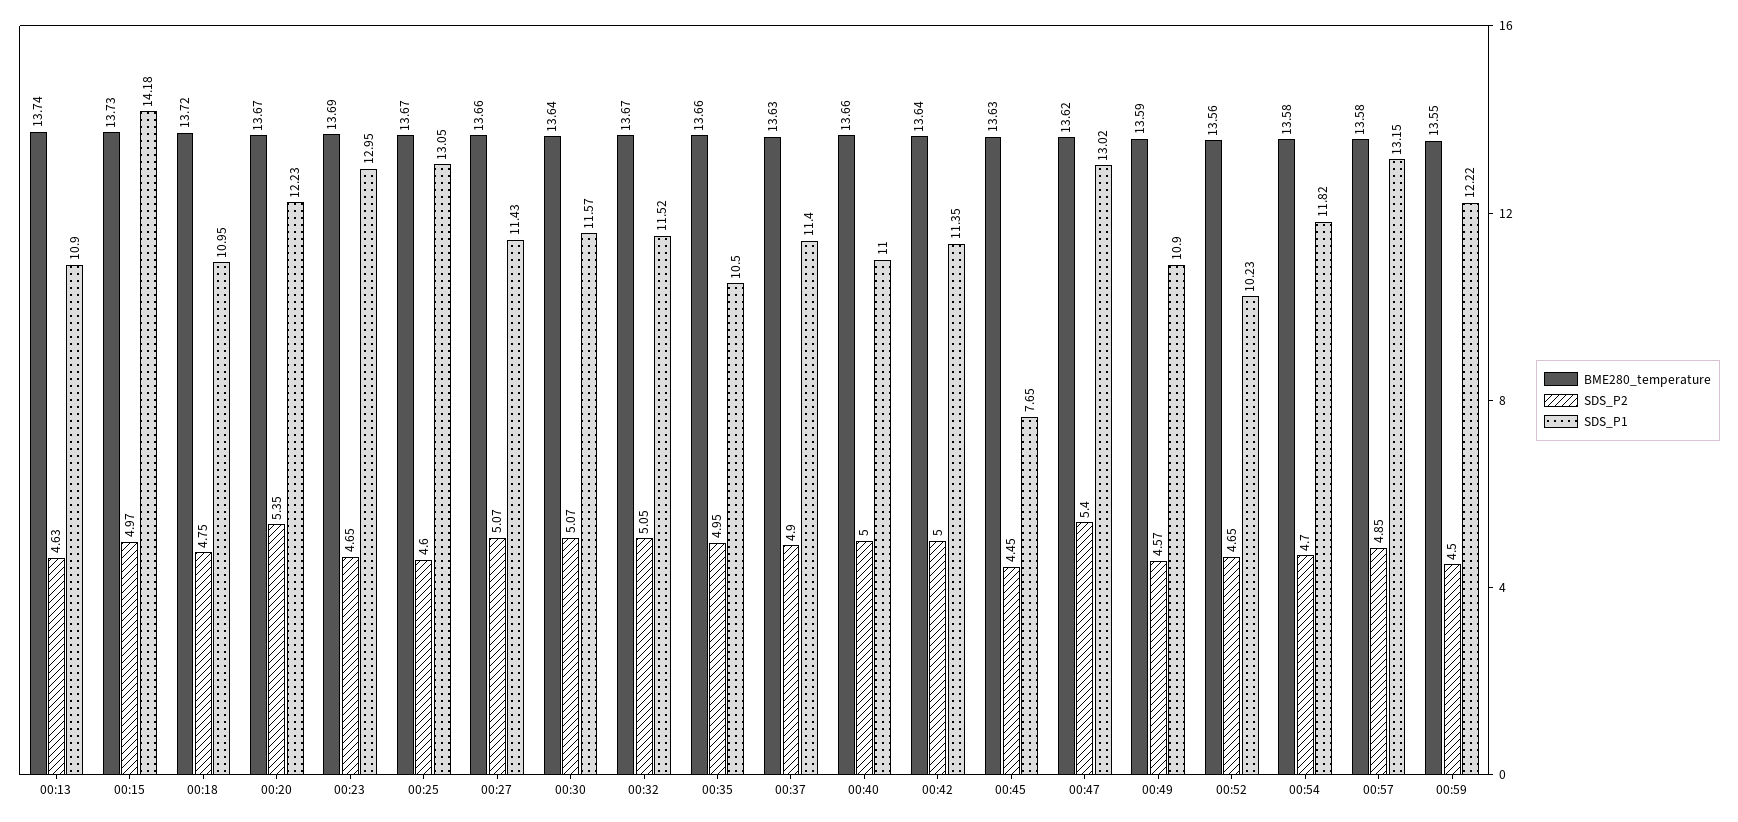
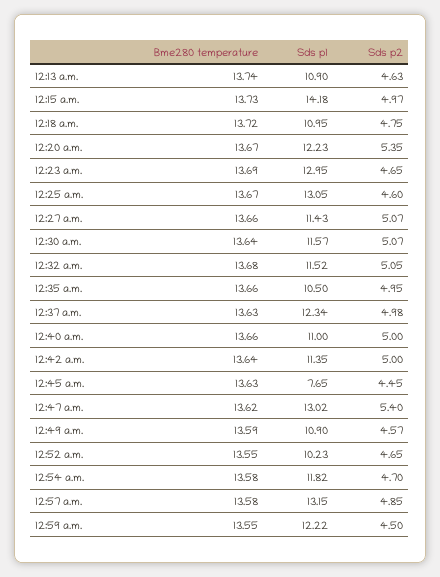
BME280_temperature, 00:32: 13.67 -> 13.68
SDS_P2, 00:37: 4.9 -> 4.98
SDS_P1, 00:37: 11.4 -> 12.34
BME280_temperature, 00:52: 13.56 -> 13.55

